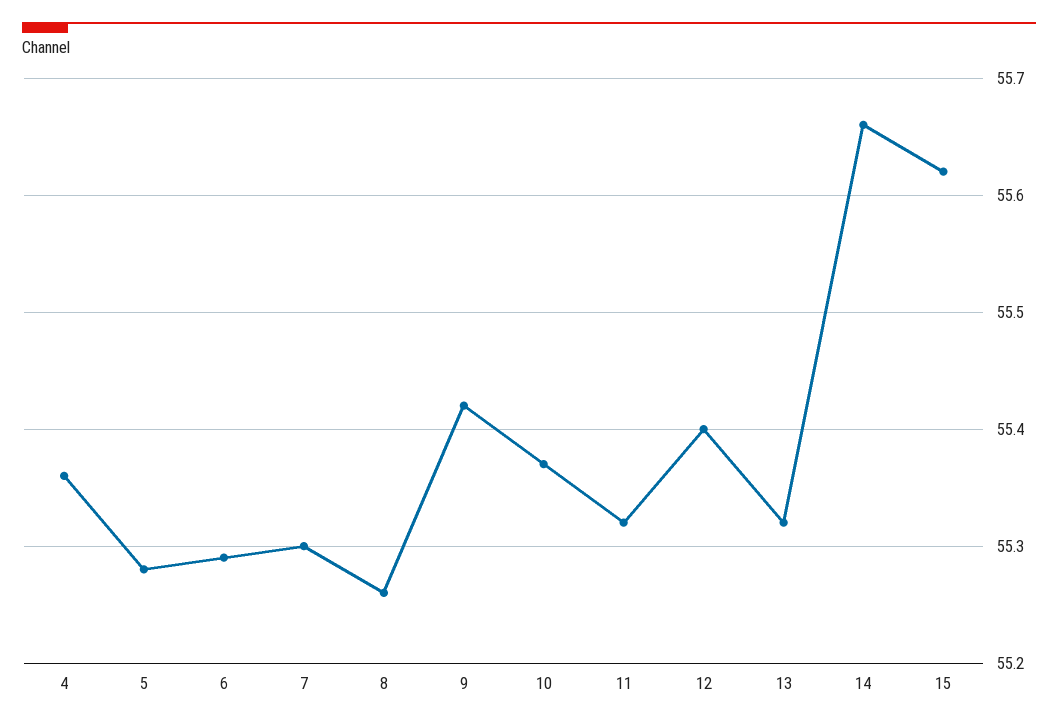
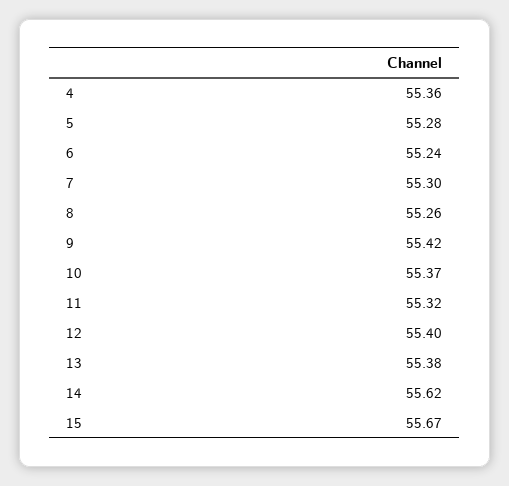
6: 55.29 -> 55.24
13: 55.32 -> 55.38
14: 55.66 -> 55.62
15: 55.62 -> 55.67

